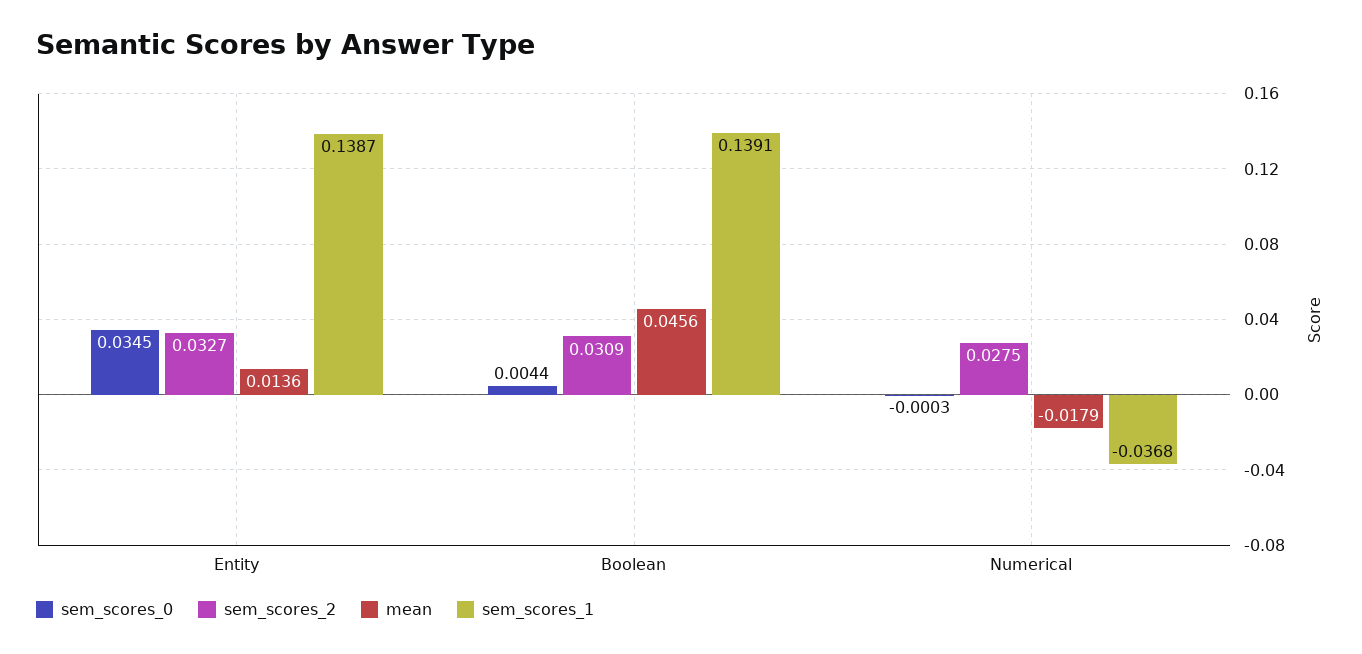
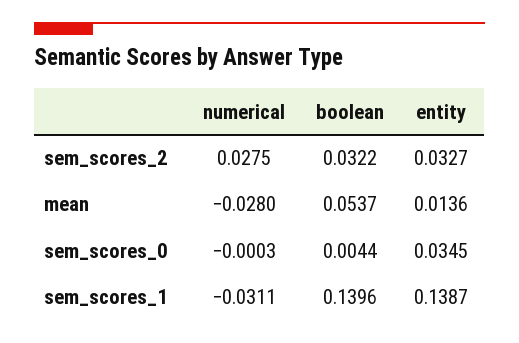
sem_scores_2, Boolean: 0.0309 -> 0.0322
mean, Boolean: 0.0456 -> 0.0537
sem_scores_1, Boolean: 0.1391 -> 0.1396
mean, Numerical: -0.0179 -> -0.028
sem_scores_1, Numerical: -0.0368 -> -0.0311

